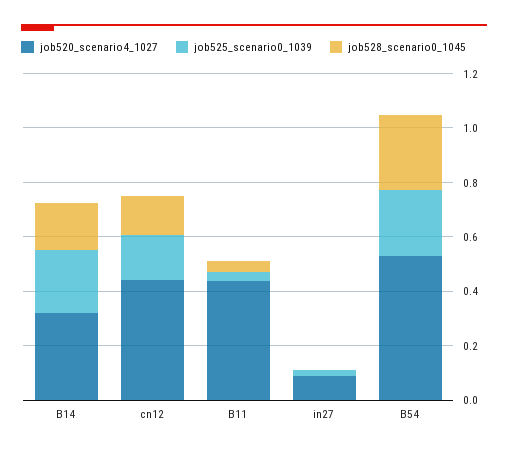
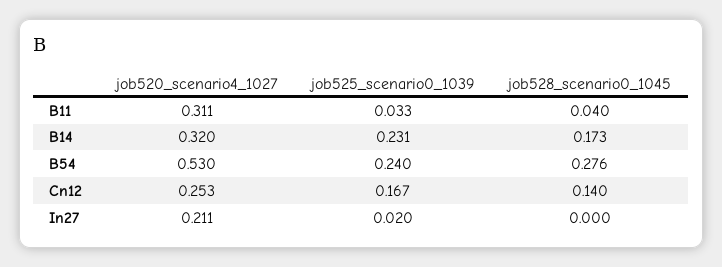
job520_scenario4_1027, cn12: 0.45 -> 0.253
job520_scenario4_1027, B11: 0.45 -> 0.311
job520_scenario4_1027, in27: 0.1 -> 0.211

